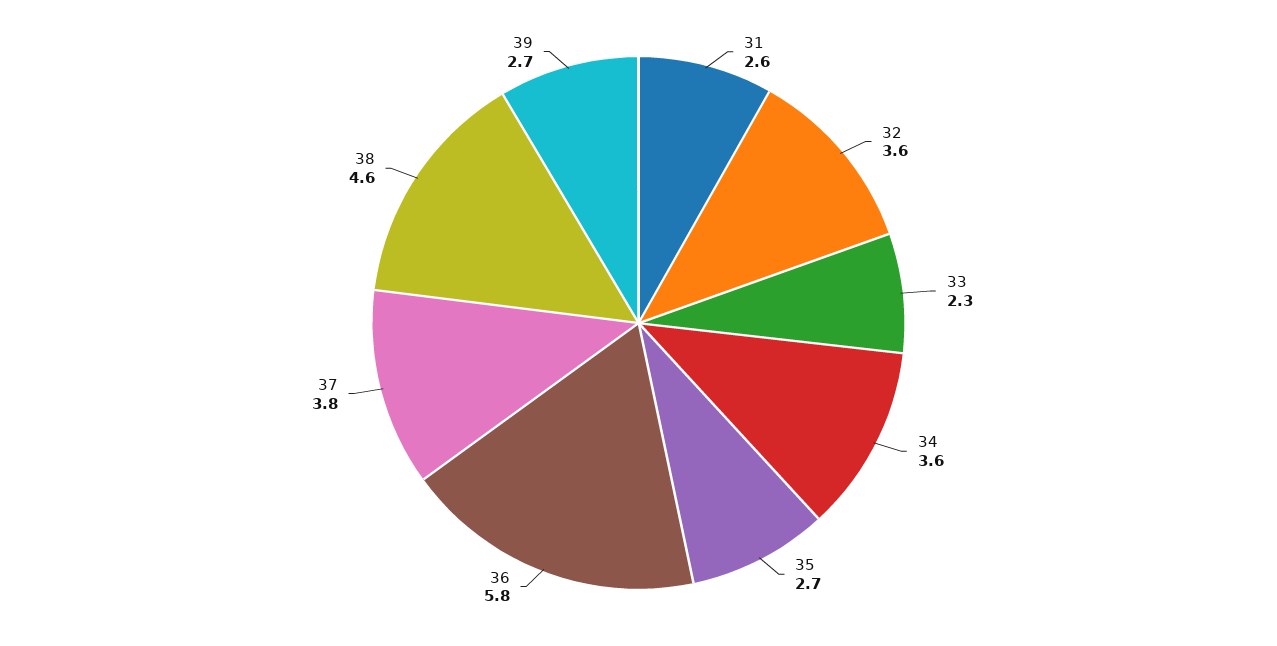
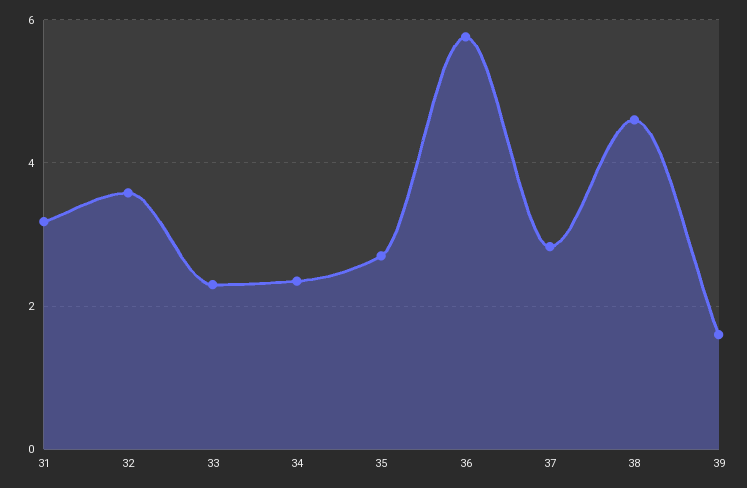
31: 2.6 -> 3.2
34: 3.6 -> 2.4
37: 3.8 -> 2.8
39: 2.7 -> 1.6

